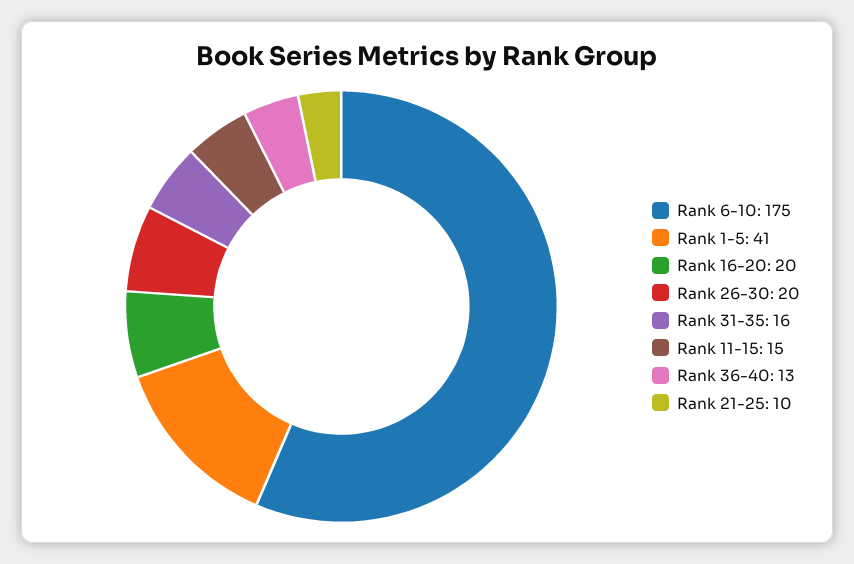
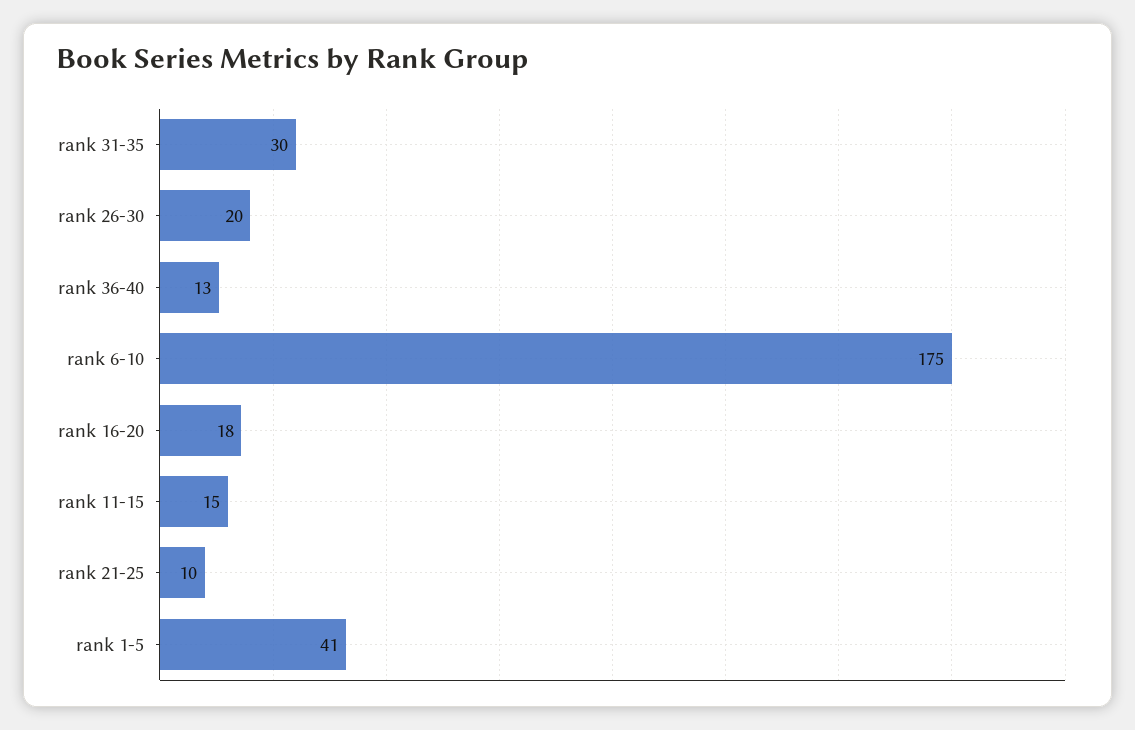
Rank 16-20: 20 -> 18
Rank 31-35: 16 -> 30

